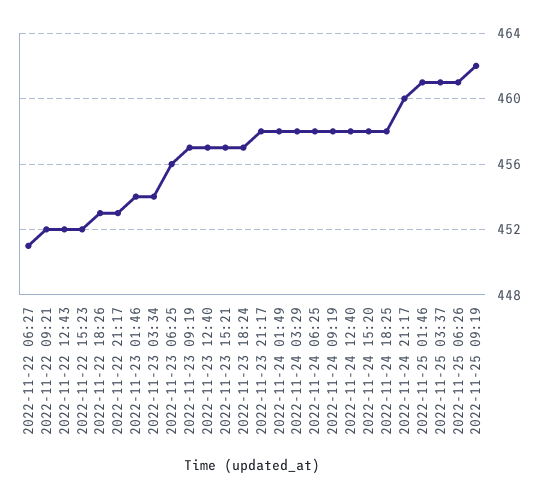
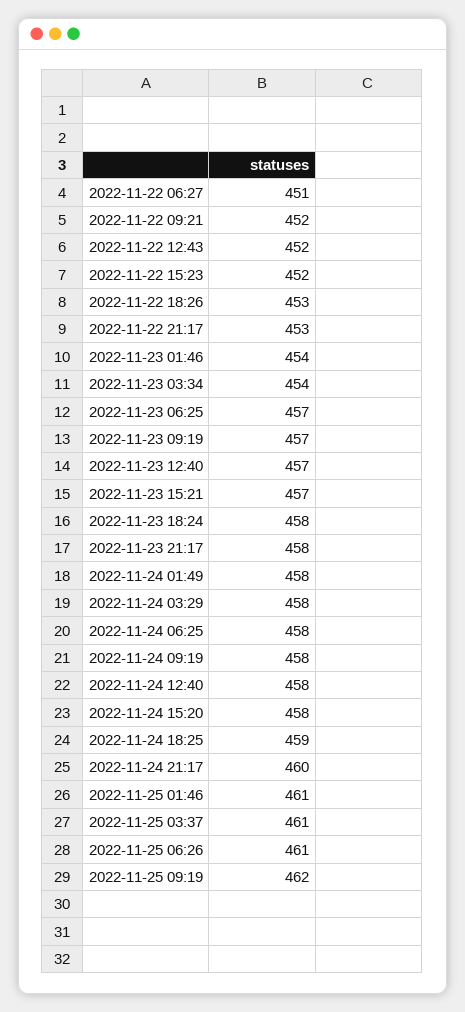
2022-11-23 06:25: 456 -> 457
2022-11-23 18:24: 457 -> 458
2022-11-24 18:25: 458 -> 459

